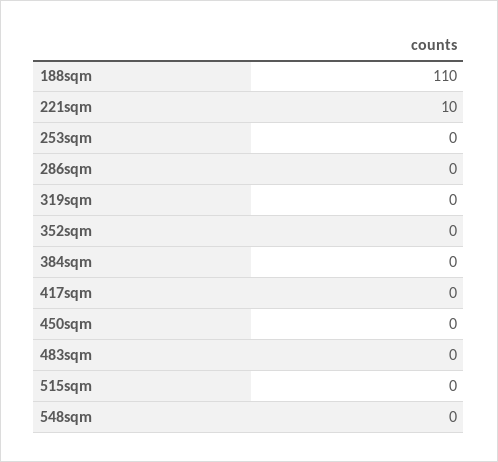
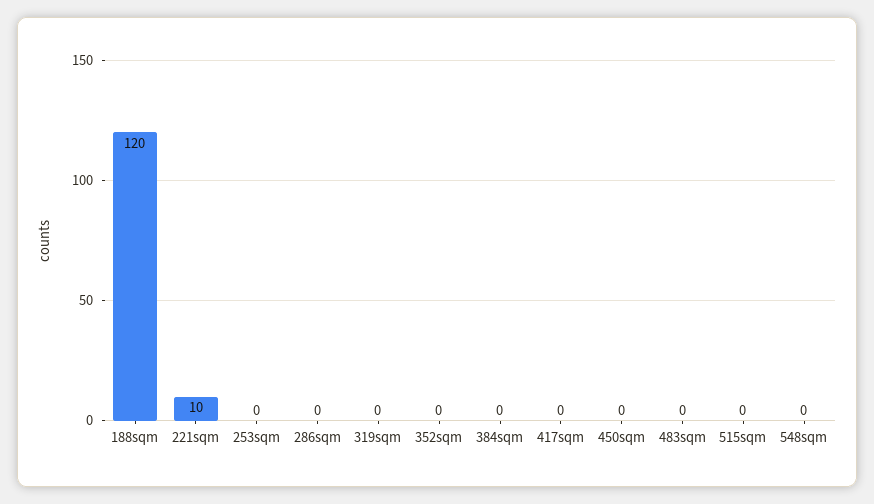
188sqm: 110 -> 120

